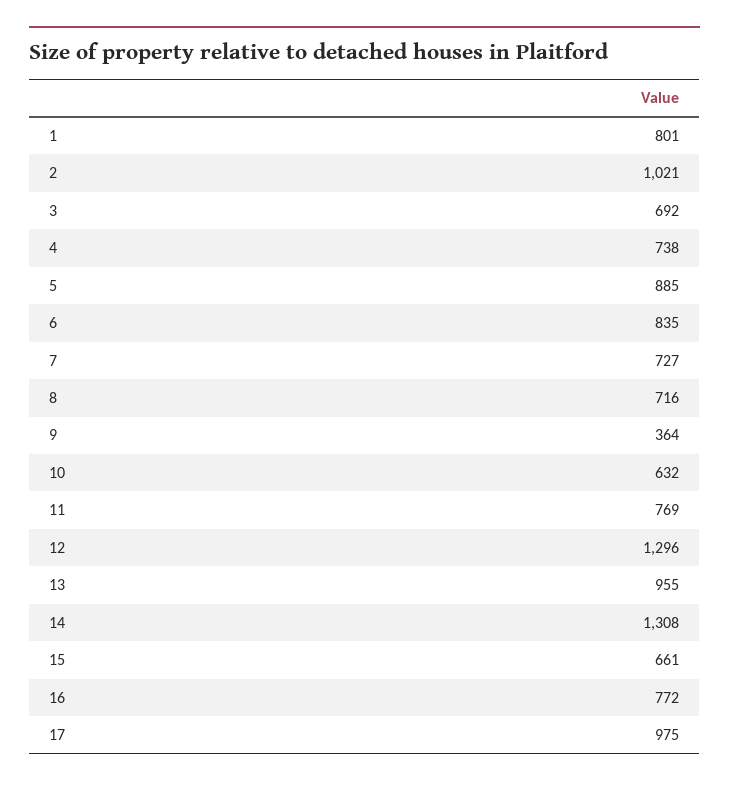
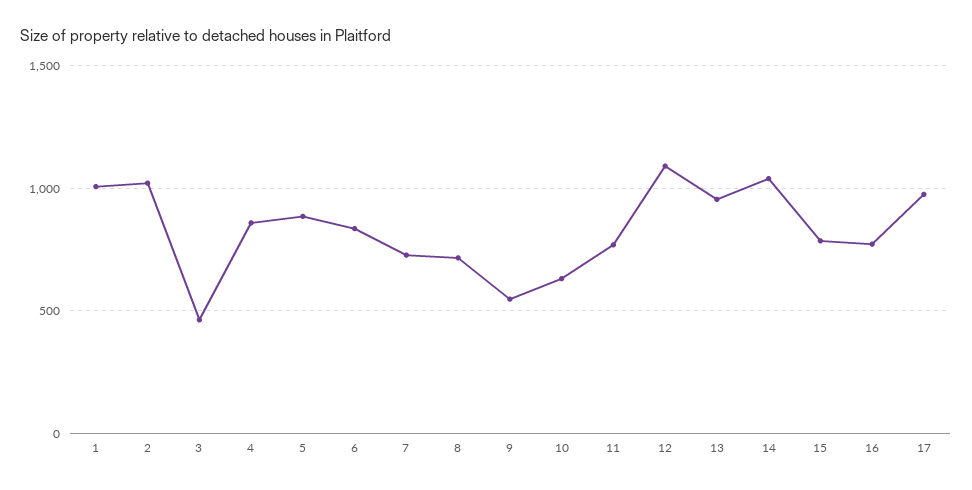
1: 801 -> 1000
3: 692 -> 450
4: 738 -> 850
9: 364 -> 550
12: 1296 -> 1100
14: 1308 -> 1050
15: 661 -> 800

